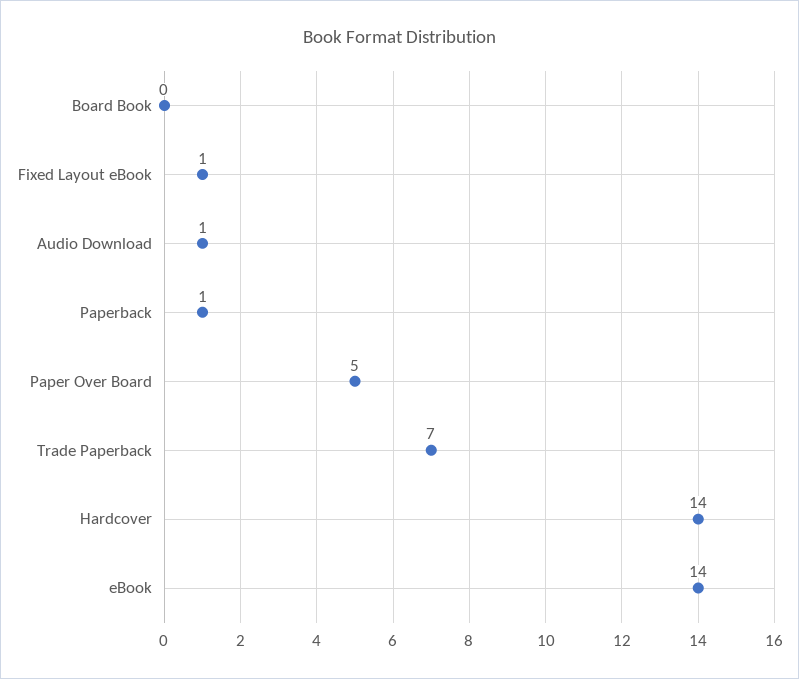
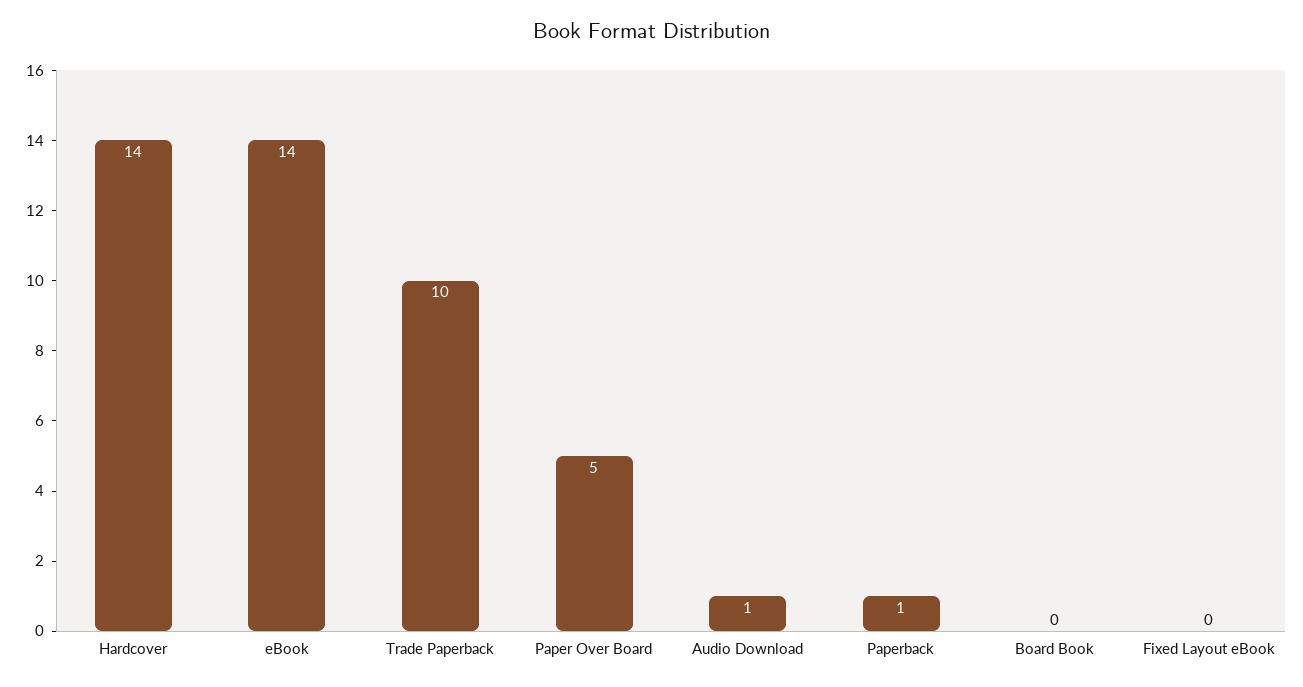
Fixed Layout eBook: 1 -> 0
Trade Paperback: 7 -> 10

